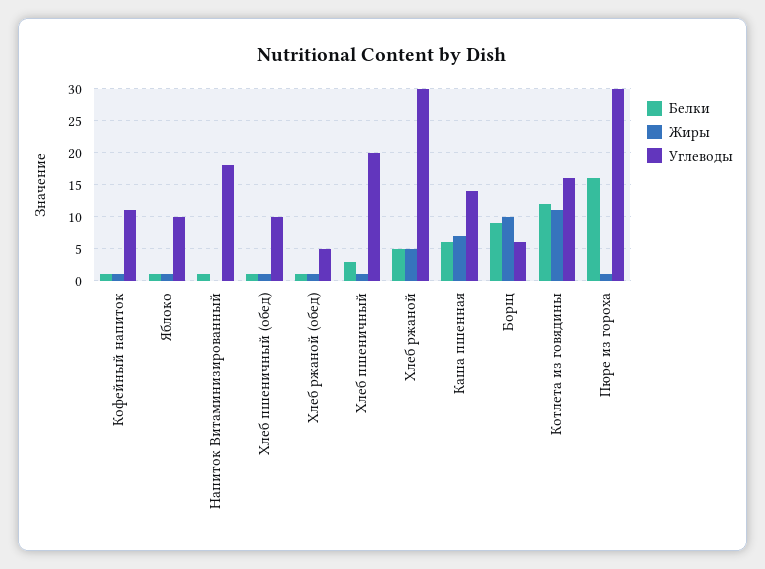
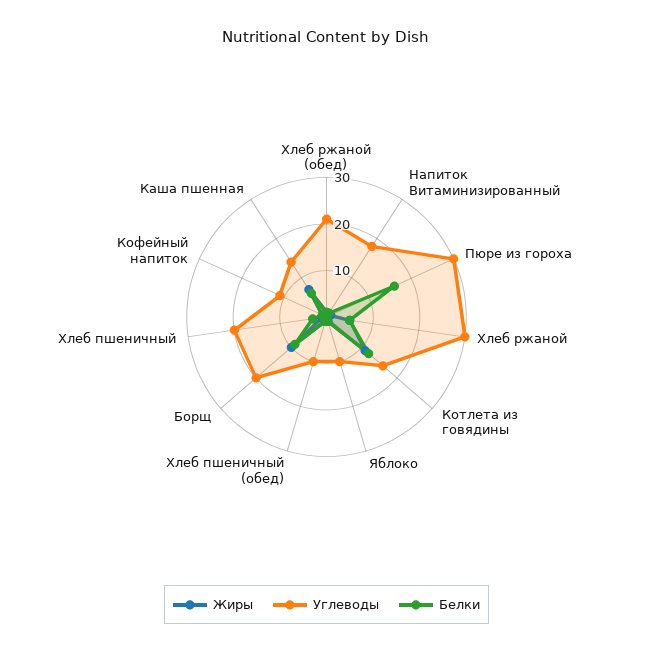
Углеводы, Хлеб ржаной (обед): 5 -> 20
Углеводы, Борщ: 6 -> 20

